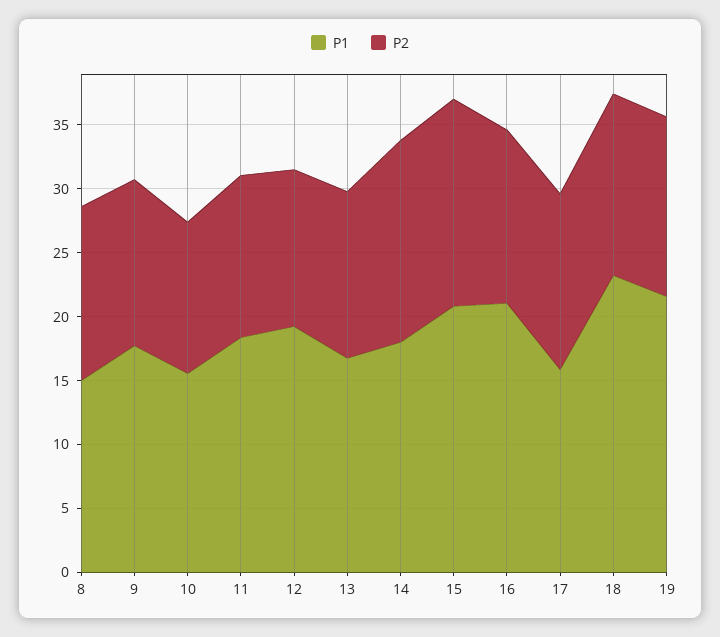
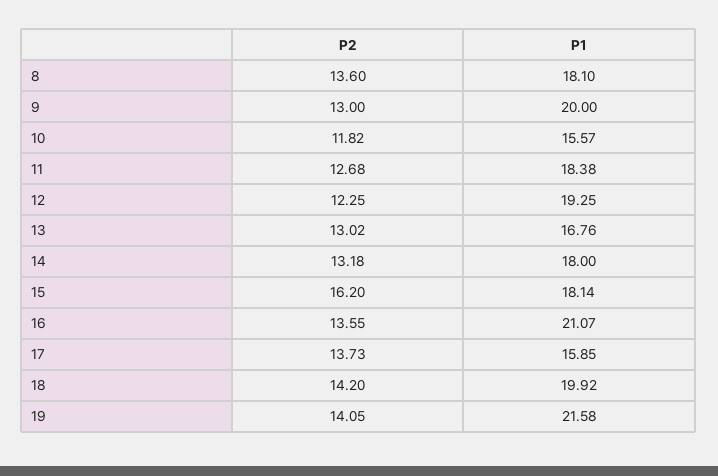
P1, 8: 15 -> 18.1
P1, 9: 18 -> 20
P2, 14: 16 -> 13.18
P1, 15: 21 -> 18.14
P1, 18: 23 -> 19.92

